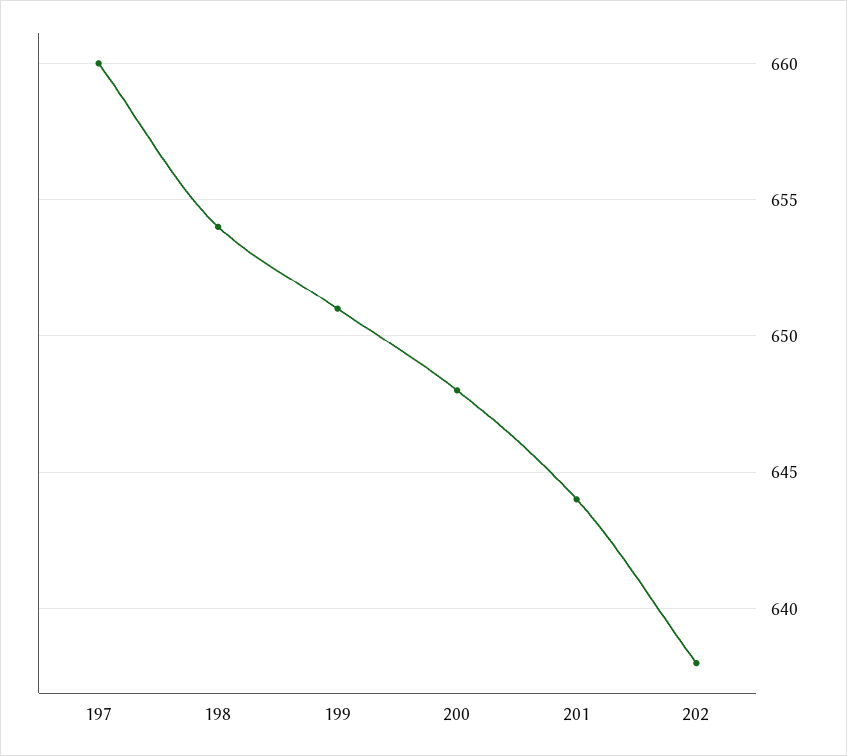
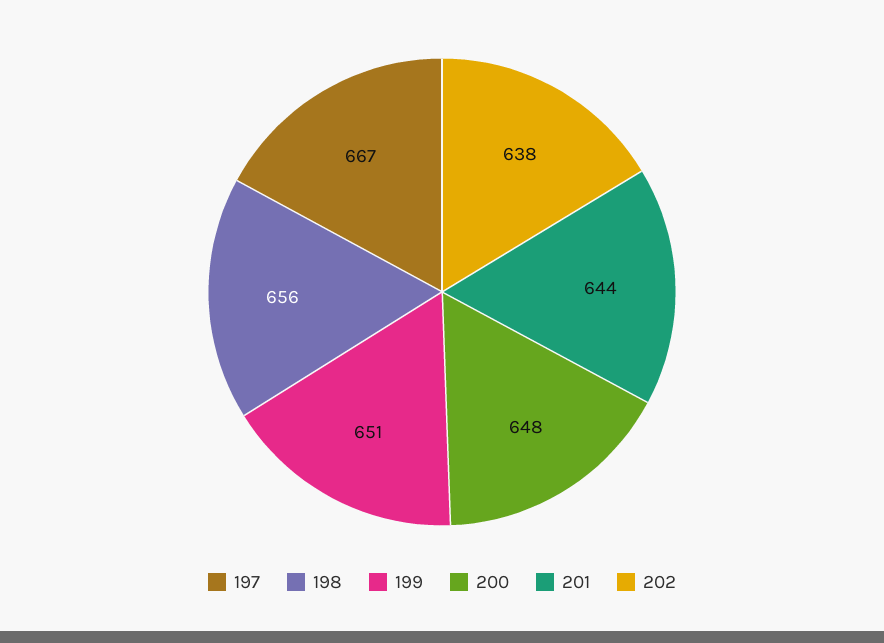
197: 660 -> 667
198: 654 -> 656

